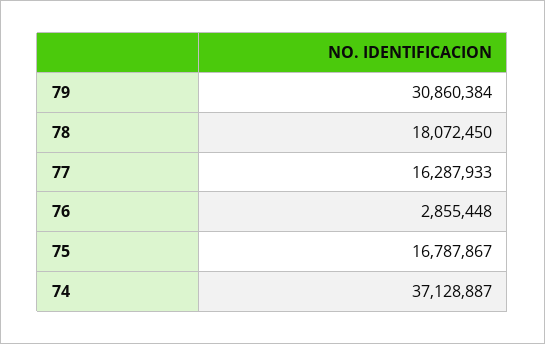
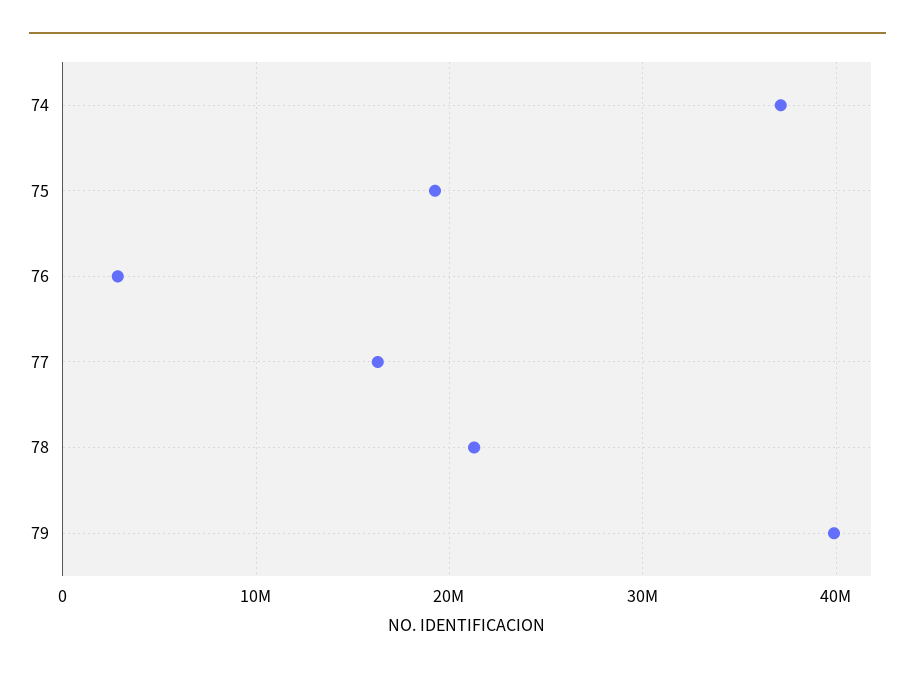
79: 30860384 -> 40000000
78: 18072450 -> 21000000
75: 16787867 -> 19000000

